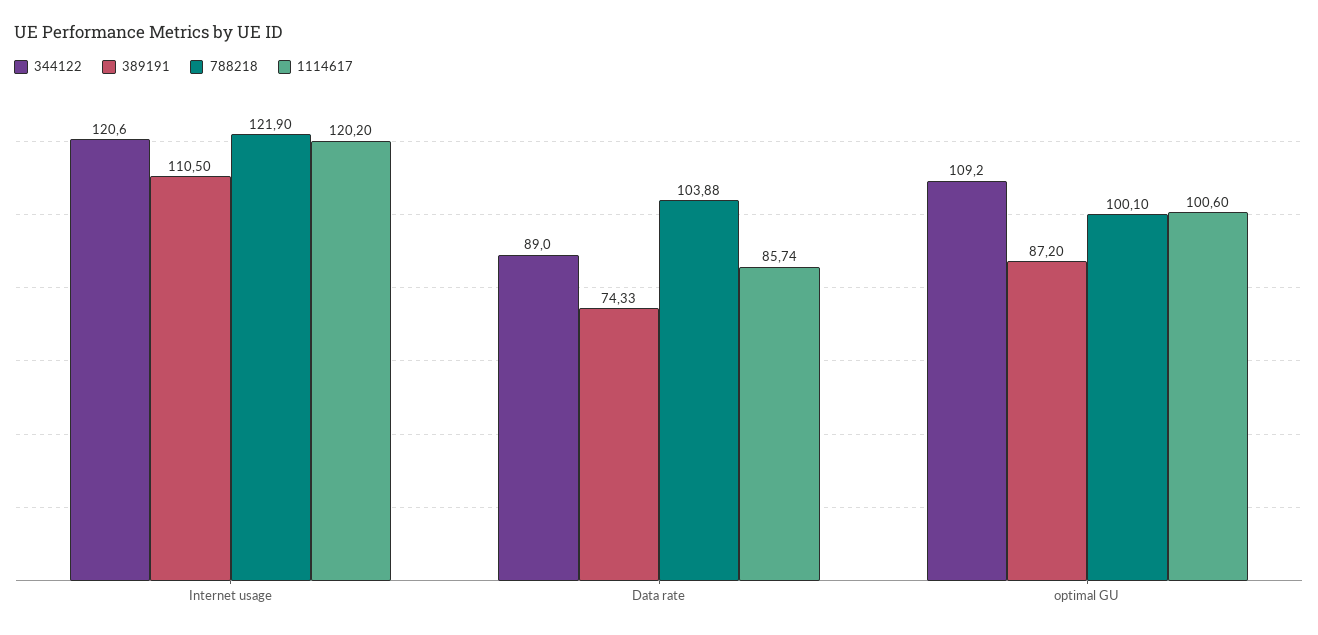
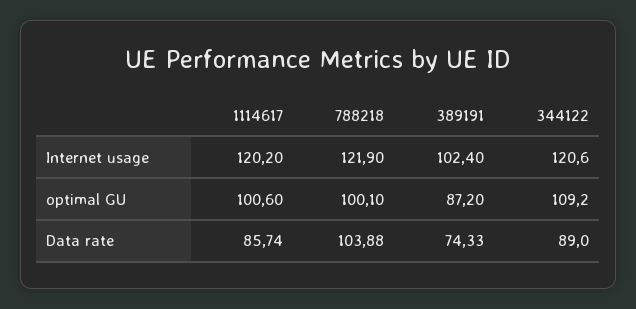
389191, Internet usage: 110.5 -> 102.4

